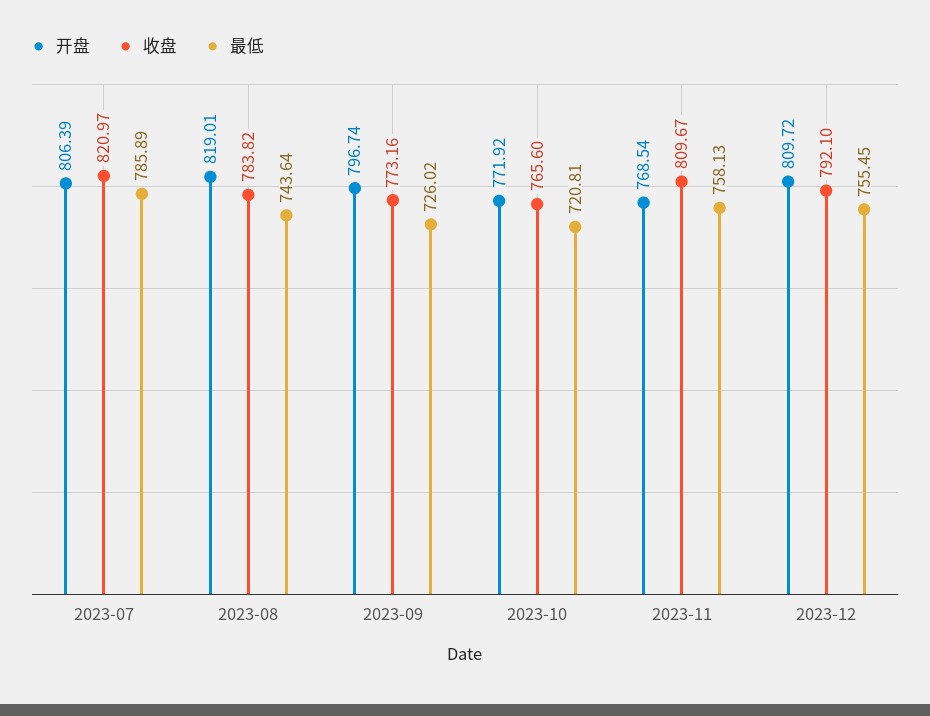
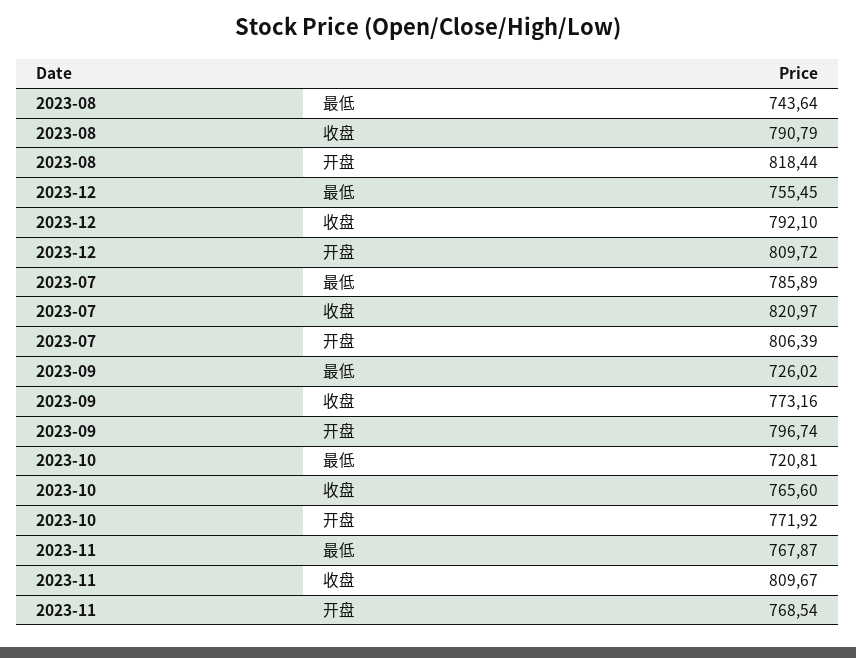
开盘, 2023-08: 819.01 -> 818.44
收盘, 2023-08: 783.82 -> 790.79
最低, 2023-11: 758.13 -> 767.87

